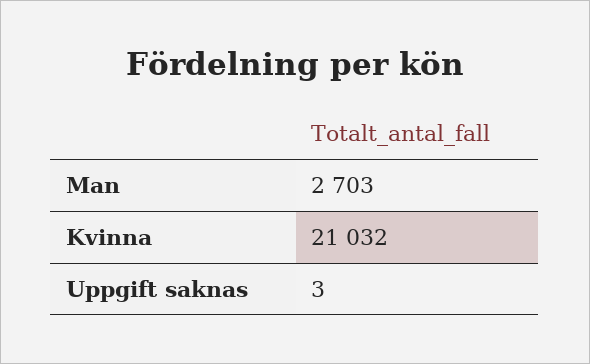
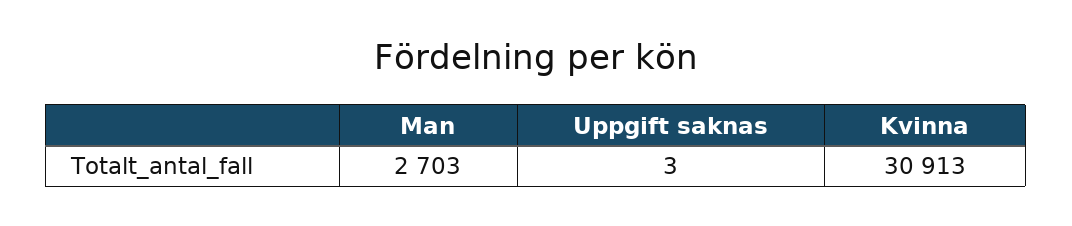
Kvinna: 21032 -> 30913

